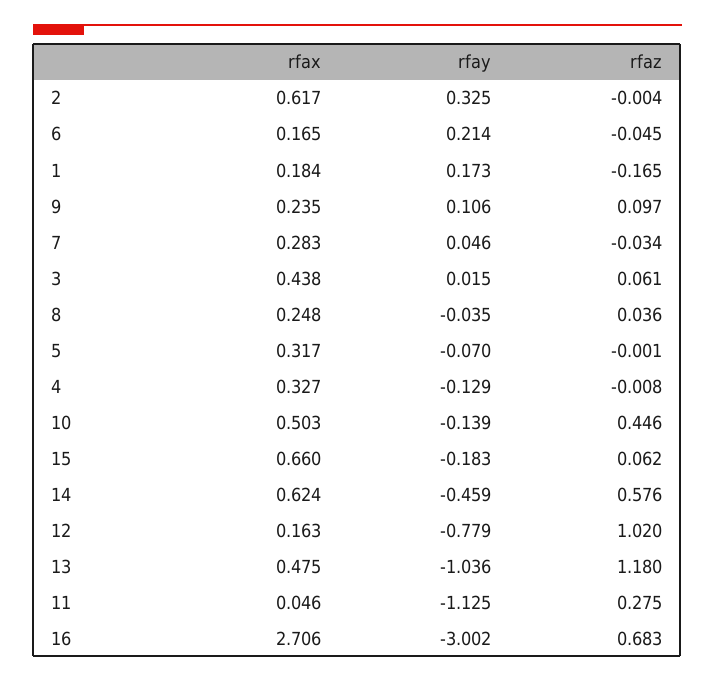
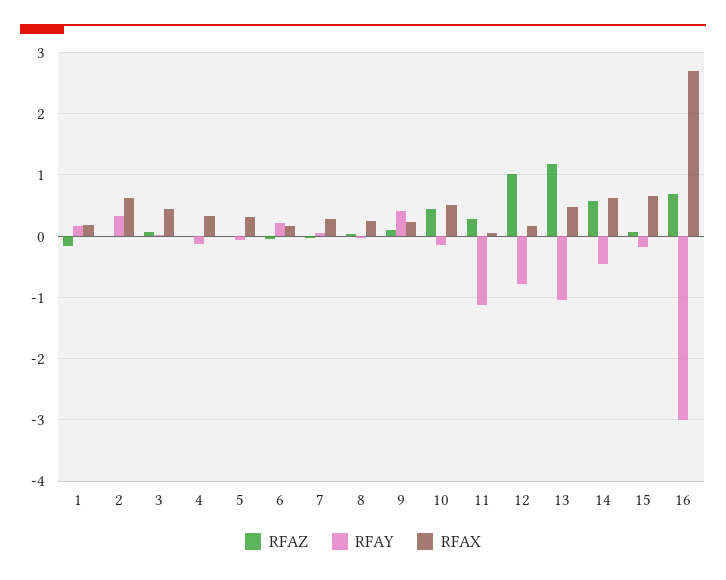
rfay, 9: 0.106 -> 0.4

